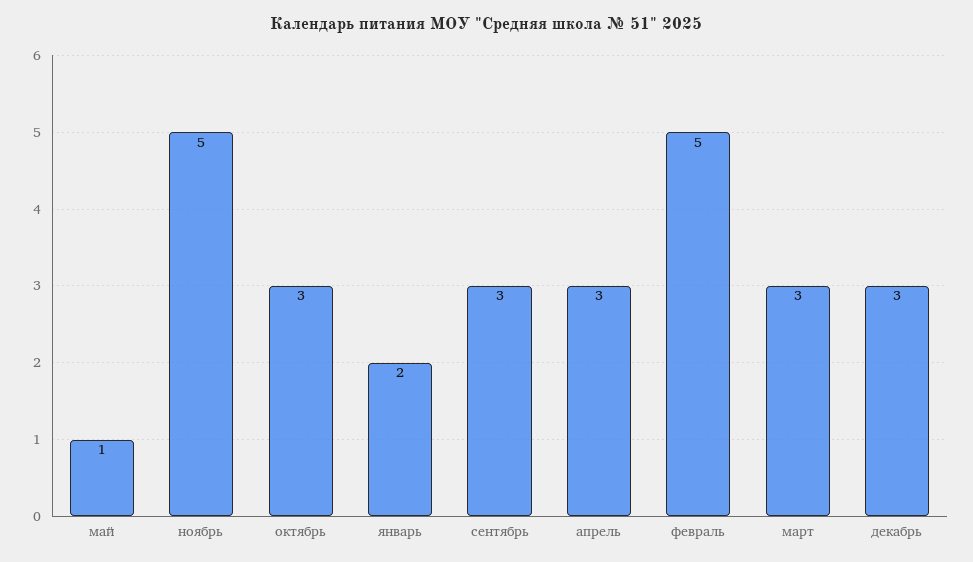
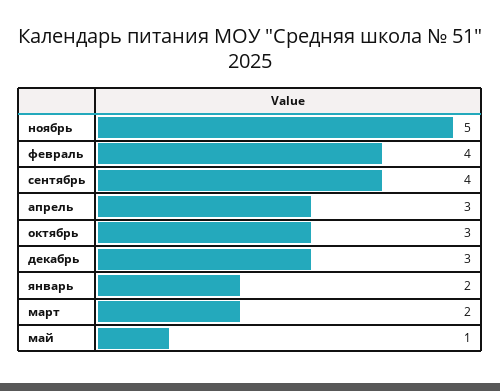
сентябрь: 3 -> 4
февраль: 5 -> 4
март: 3 -> 2

